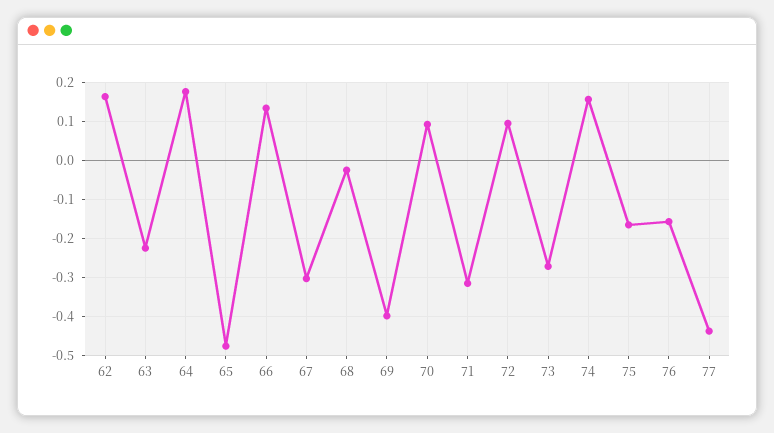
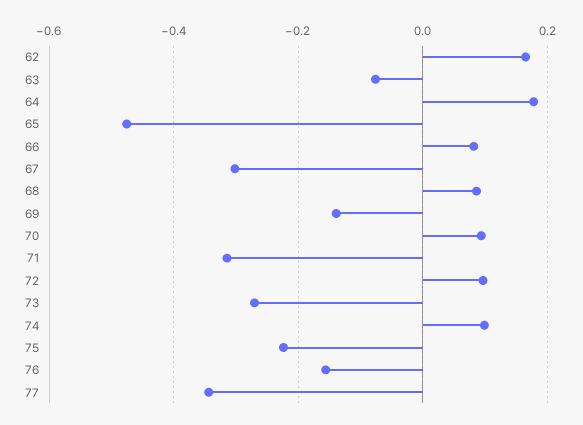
63: -0.22 -> -0.08
66: 0.14 -> 0.08
68: -0.02 -> 0.08
69: -0.4 -> -0.14
74: 0.16 -> 0.1
75: -0.16 -> -0.22
77: -0.44 -> -0.34

